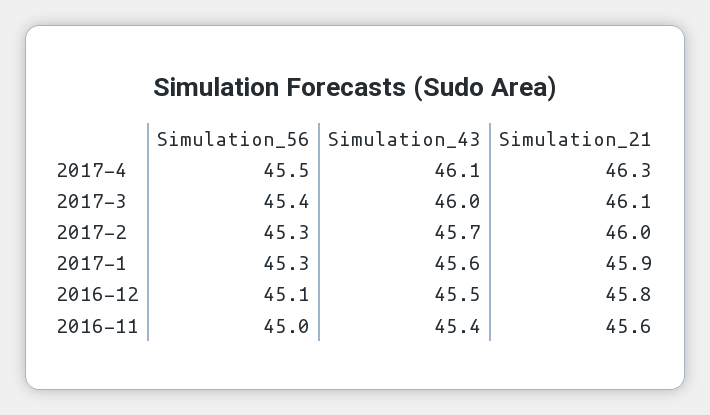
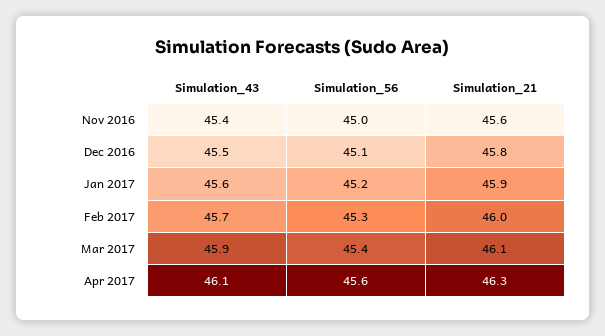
Simulation_56, 2017-4: 45.5 -> 45.6
Simulation_43, 2017-3: 46 -> 45.9
Simulation_56, 2017-1: 45.3 -> 45.2

